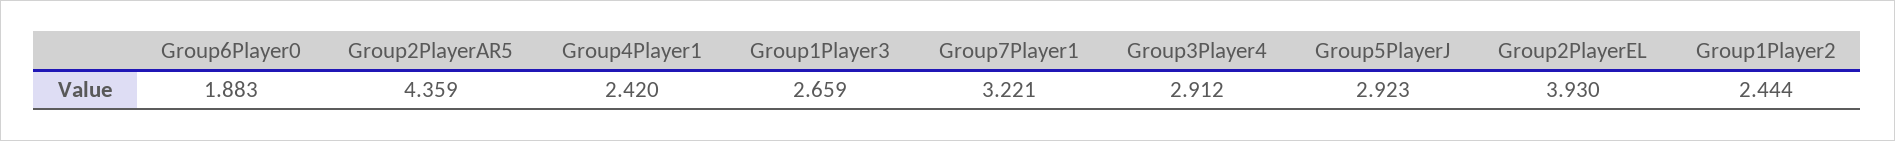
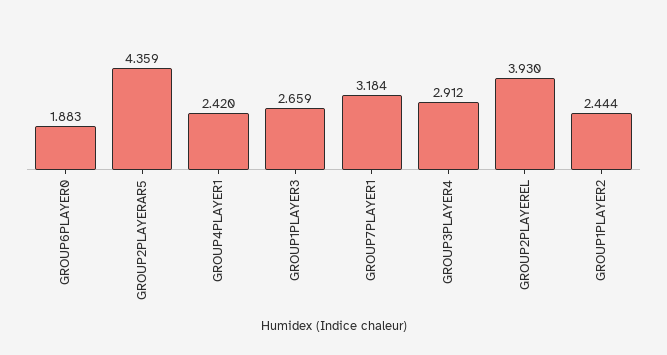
Group7Player1: 3.221 -> 3.184
Group5PlayerJ: 2.923 -> none

